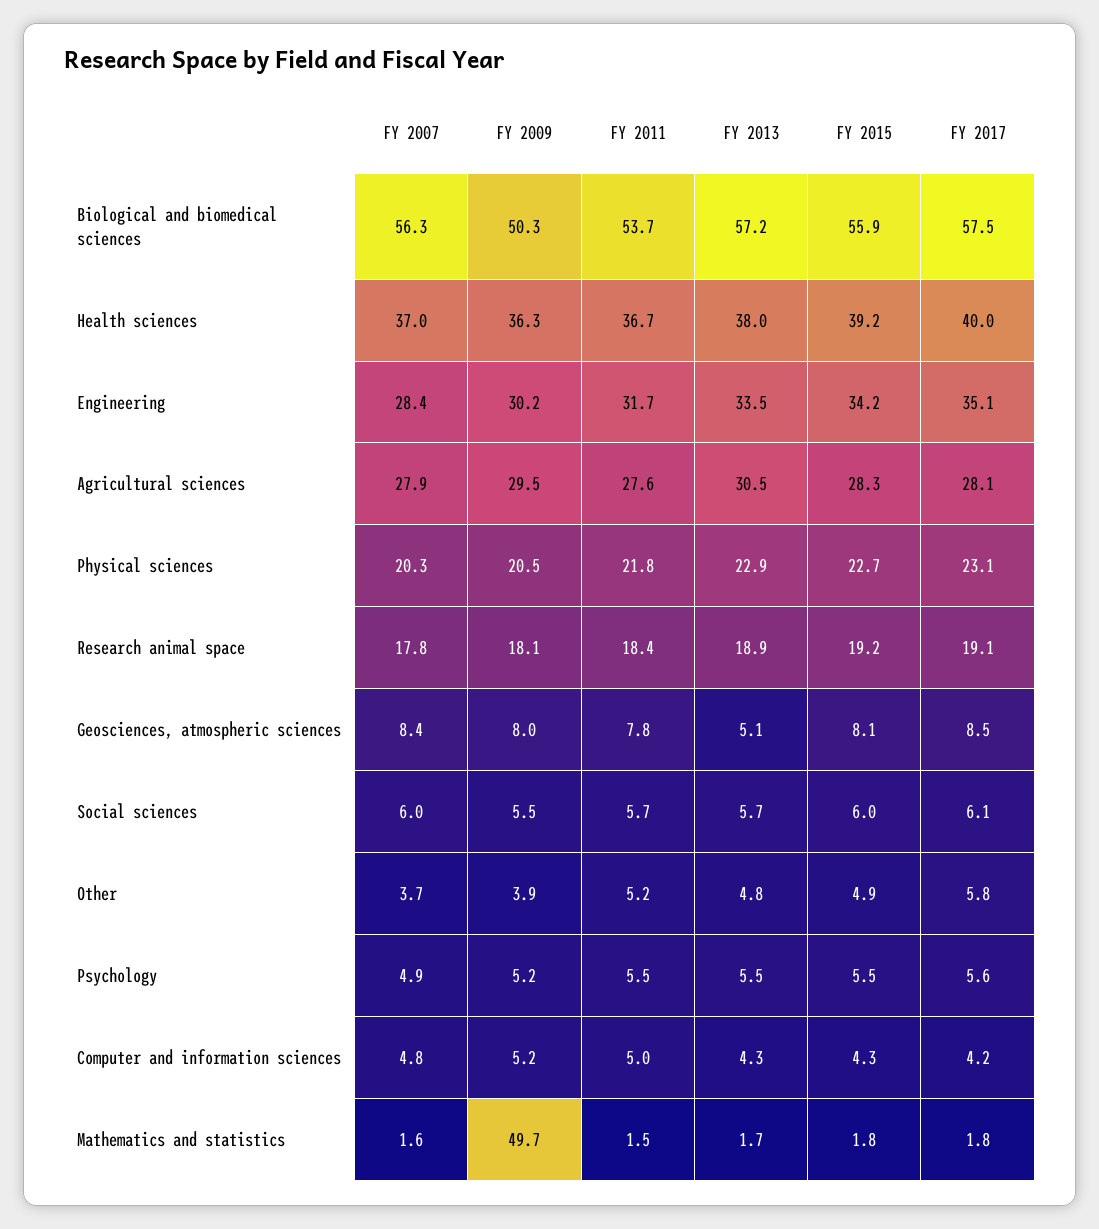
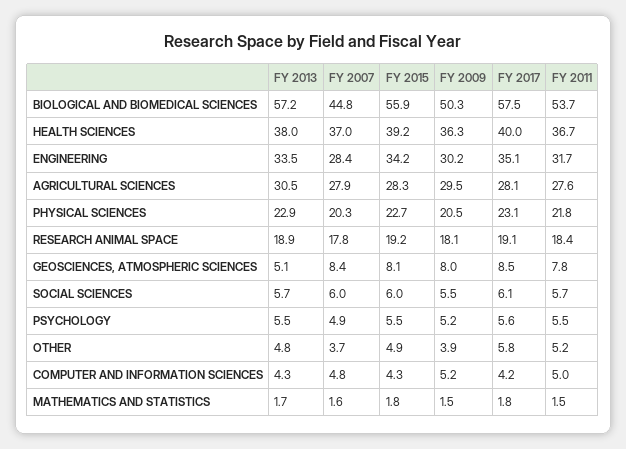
FY 2007, Biological and biomedical sciences: 56.3 -> 44.8
FY 2009, Mathematics and statistics: 49.7 -> 1.5

